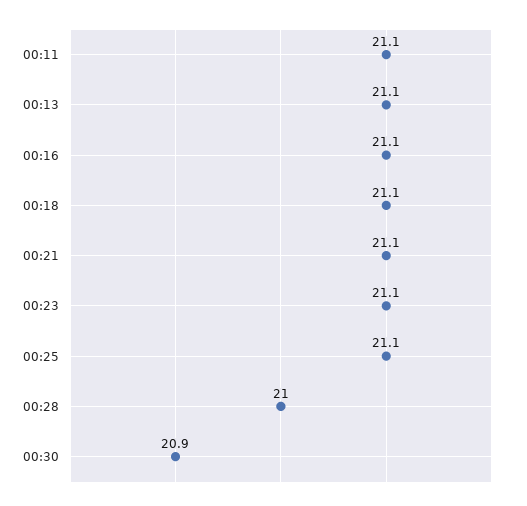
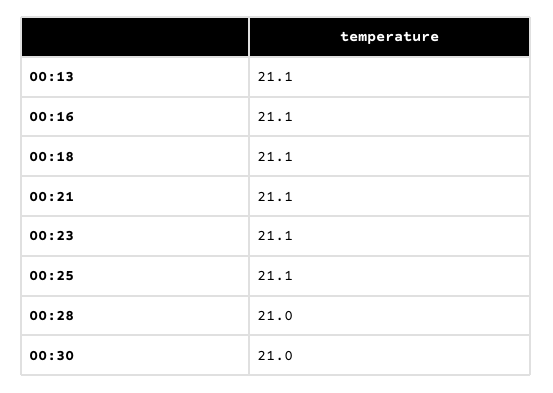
00:11: 21.1 -> none
00:30: 20.9 -> 21

